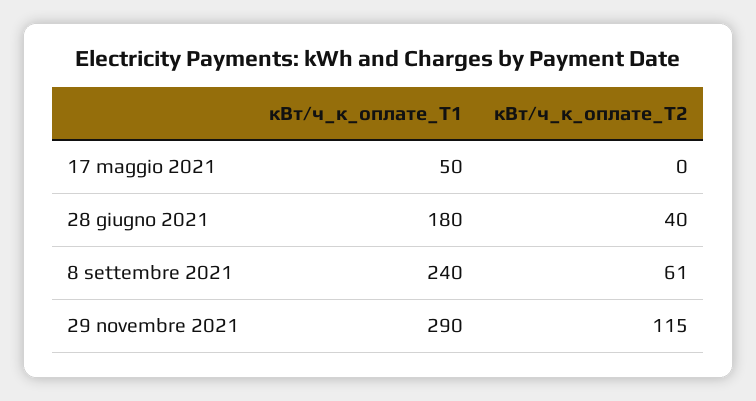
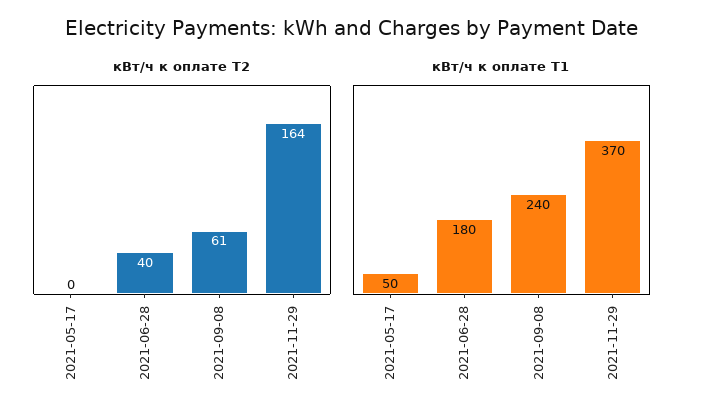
кВт/ч_к_оплате_Т1, 29 novembre 2021: 290 -> 370
кВт/ч_к_оплате_Т2, 29 novembre 2021: 115 -> 164

